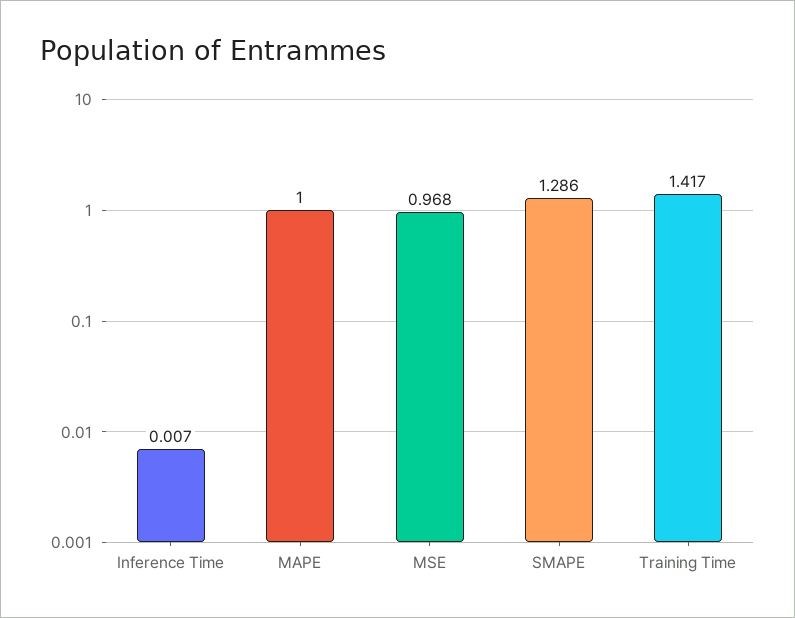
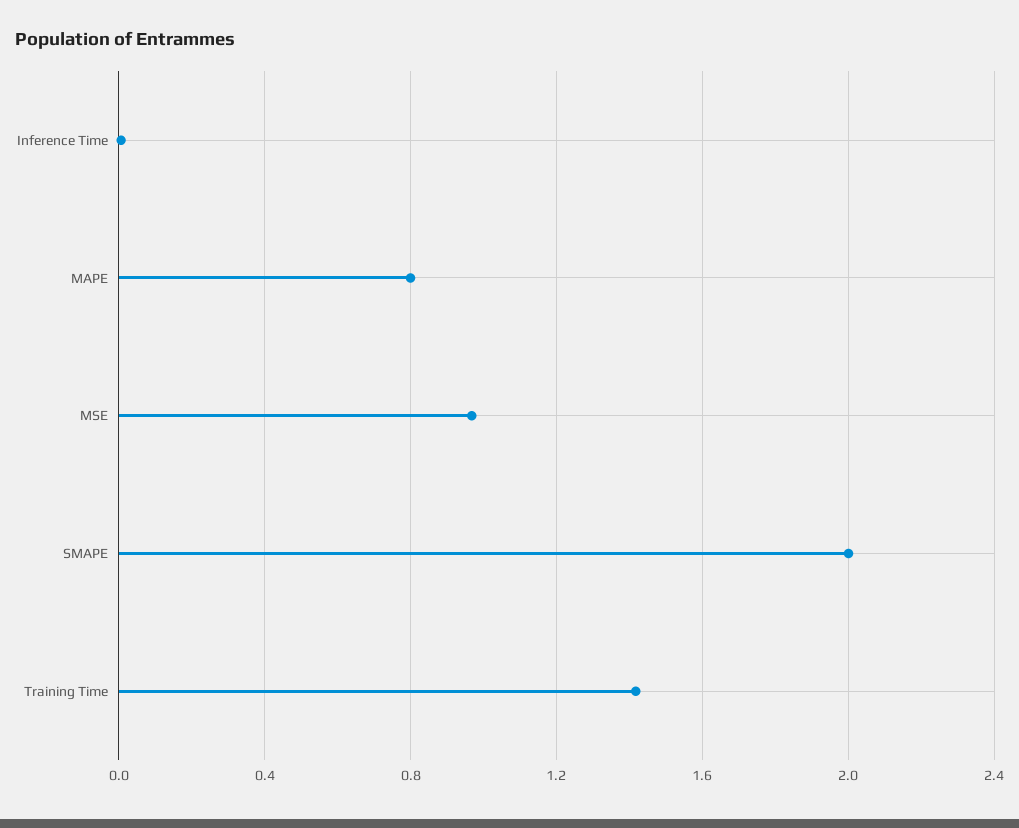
MAPE: 1 -> 0.8
SMAPE: 1.286 -> 2

